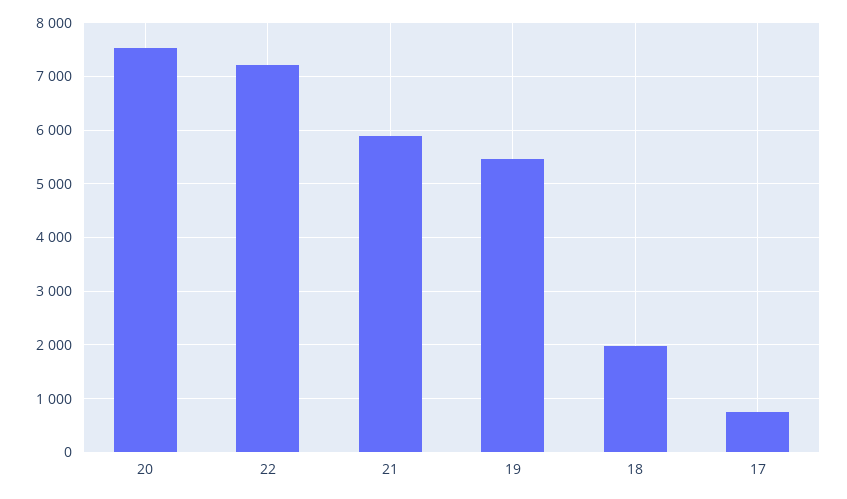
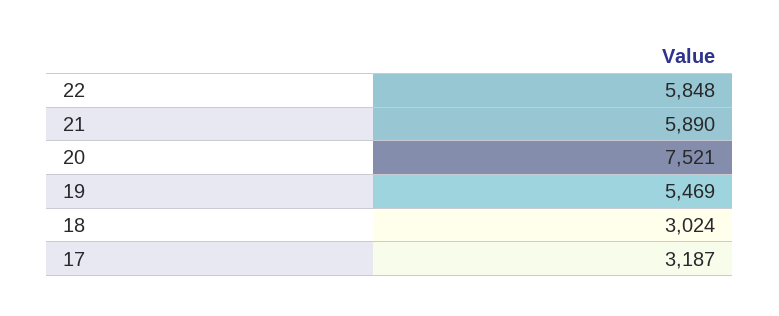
22: 7200 -> 5848
18: 2000 -> 3024
17: 800 -> 3187

